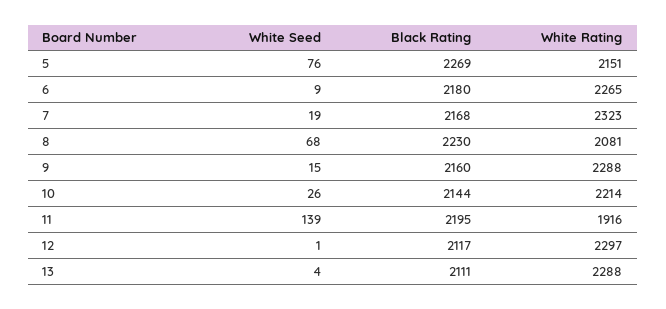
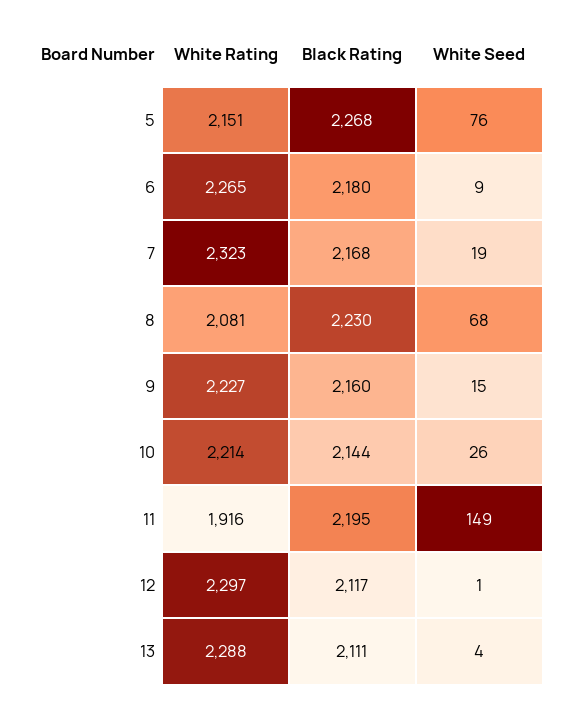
Black Rating, 5: 2269 -> 2268
White Rating, 9: 2288 -> 2227
White Seed, 11: 139 -> 149

